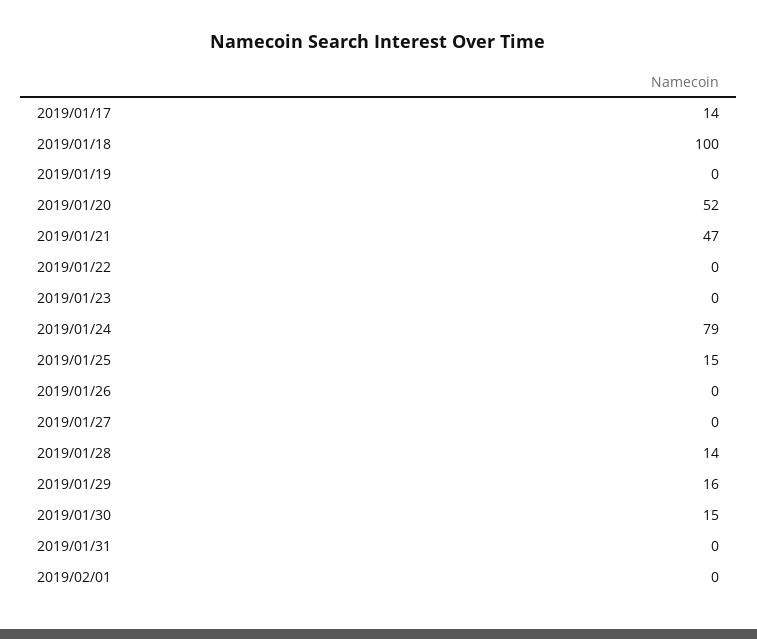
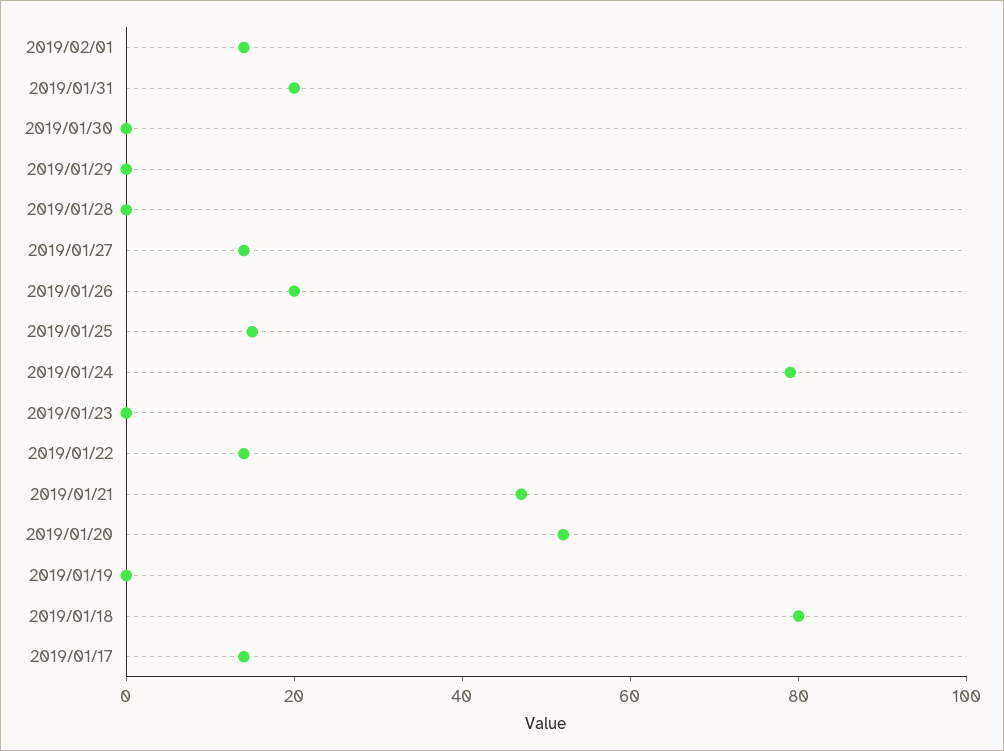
2019/01/18: 100 -> 80
2019/01/22: 0 -> 15
2019/01/26: 0 -> 20
2019/01/27: 0 -> 15
2019/01/28: 14 -> 0
2019/01/29: 16 -> 0
2019/01/30: 15 -> 0
2019/01/31: 0 -> 20
2019/02/01: 0 -> 15

